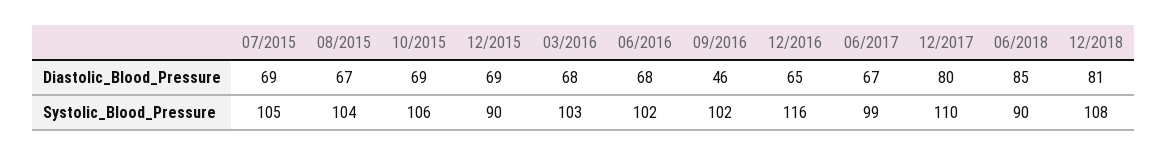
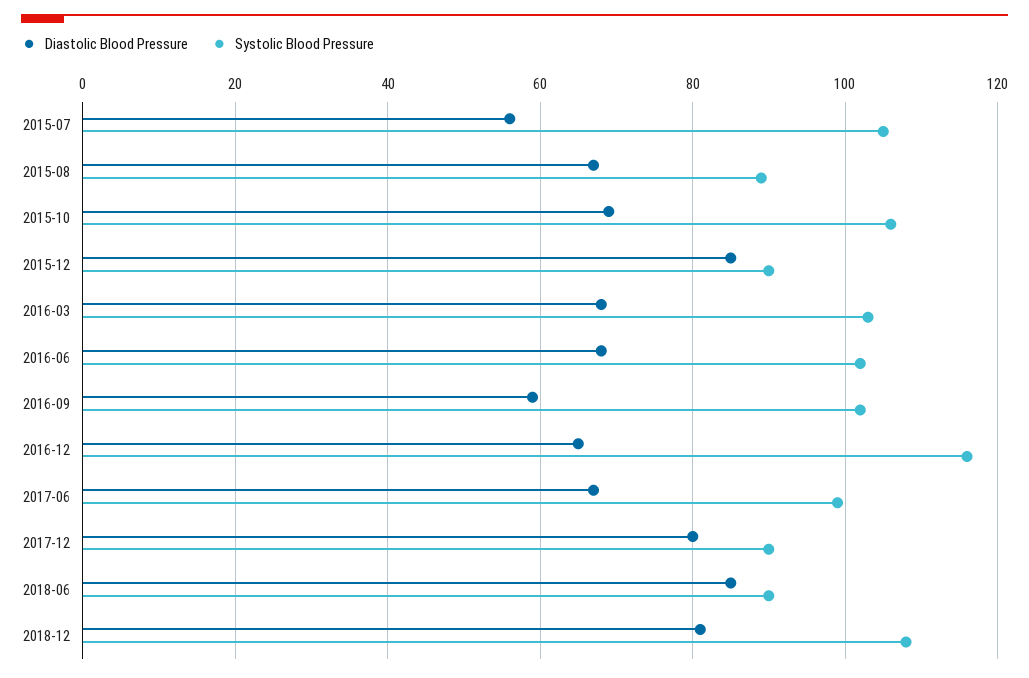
Diastolic_Blood_Pressure, 07/2015: 69 -> 55
Diastolic_Blood_Pressure, 12/2015: 69 -> 85
Diastolic_Blood_Pressure, 09/2016: 46 -> 60
Systolic_Blood_Pressure, 08/2015: 104 -> 90
Systolic_Blood_Pressure, 12/2017: 110 -> 90

